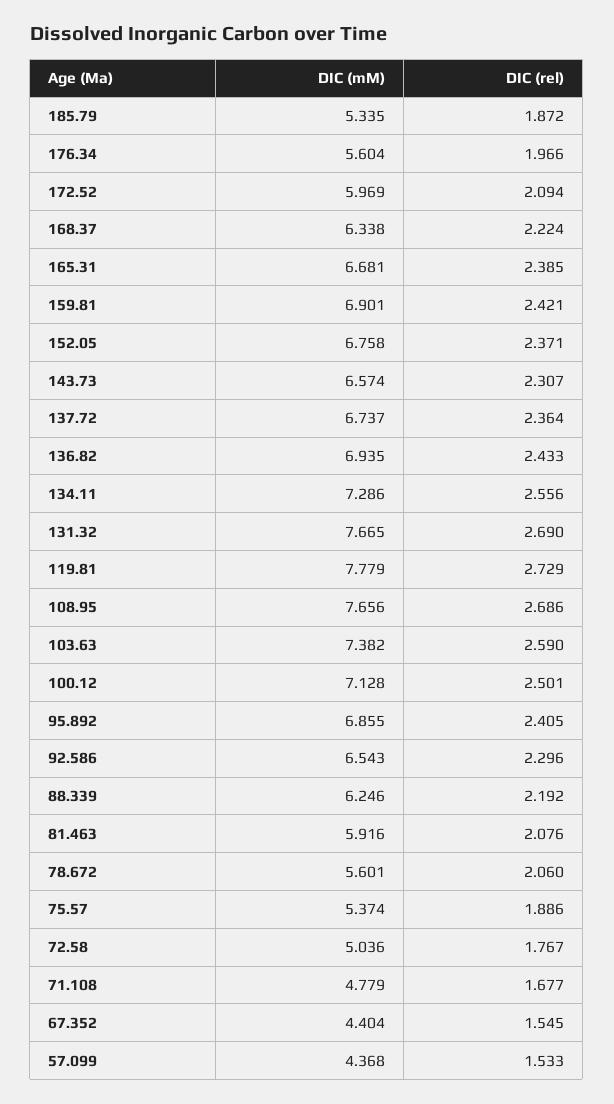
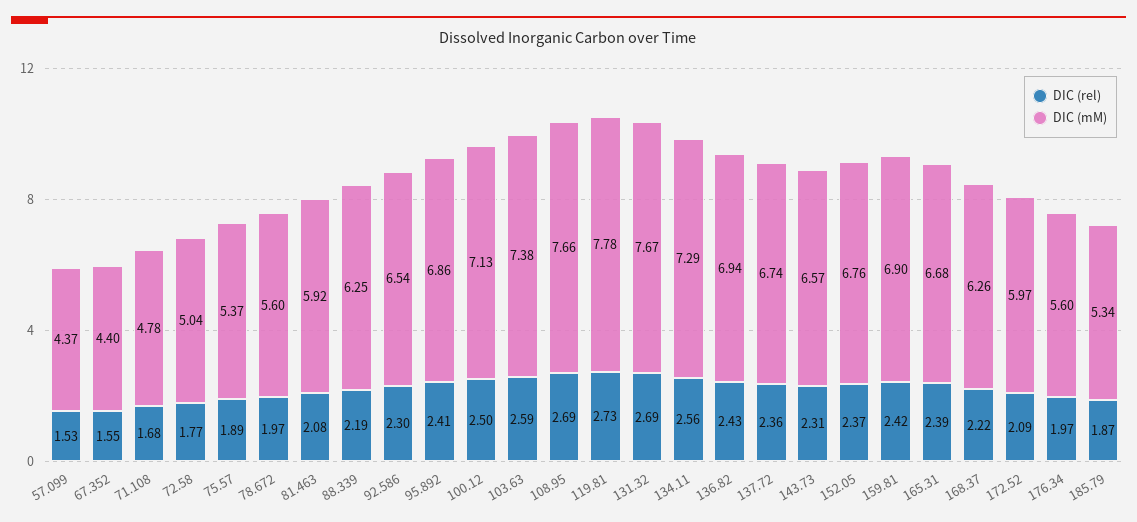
DIC (mM), 168.37: 6.338 -> 6.26
DIC (rel), 78.672: 2.06 -> 1.97

